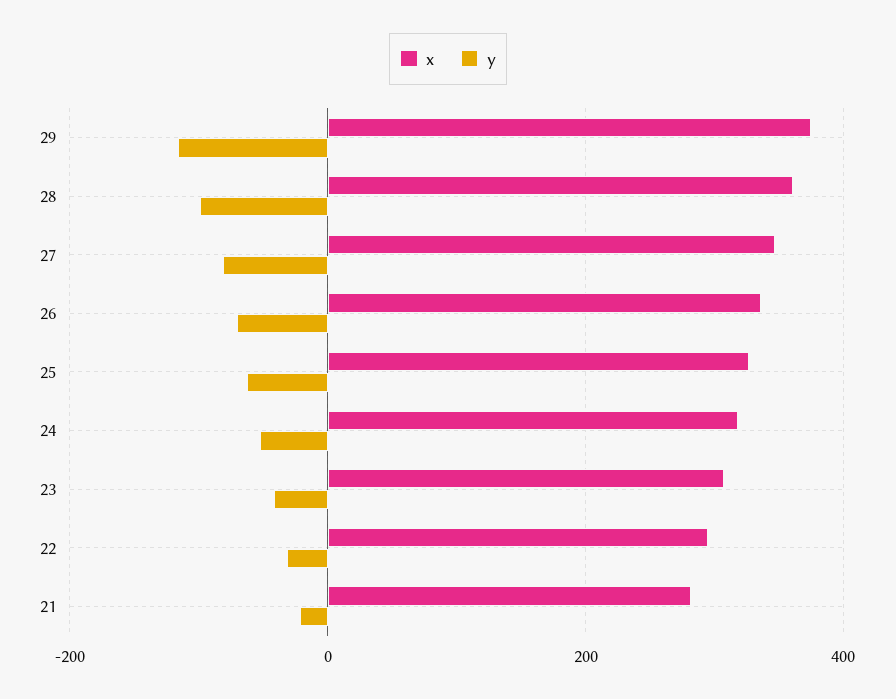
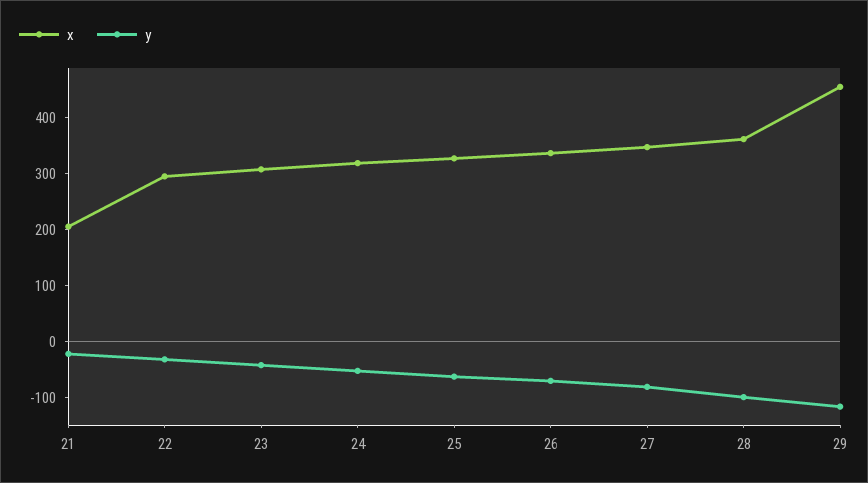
x, 29: 380 -> 460
x, 21: 280 -> 200

